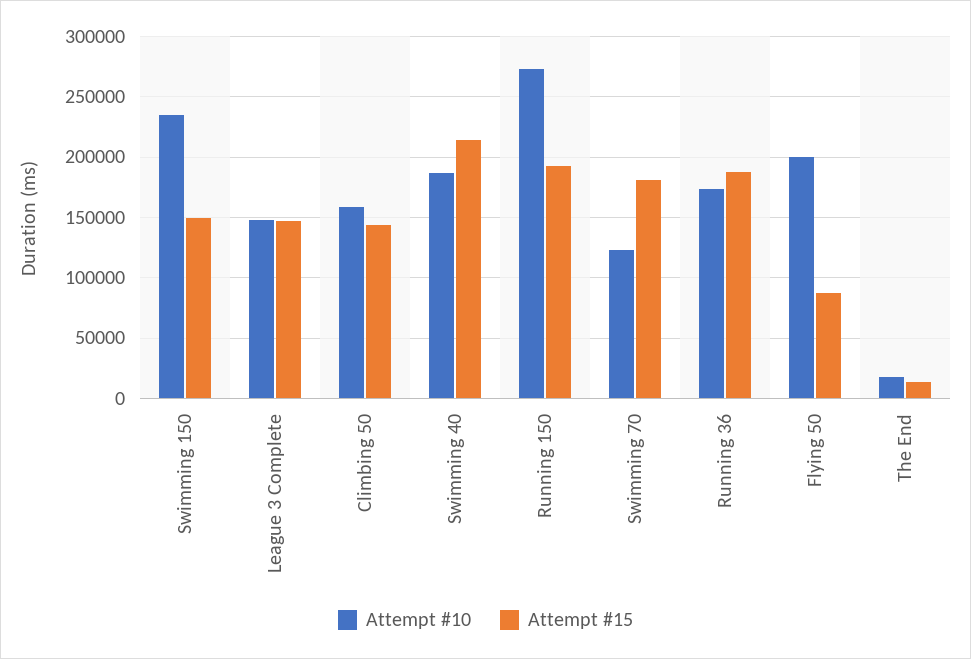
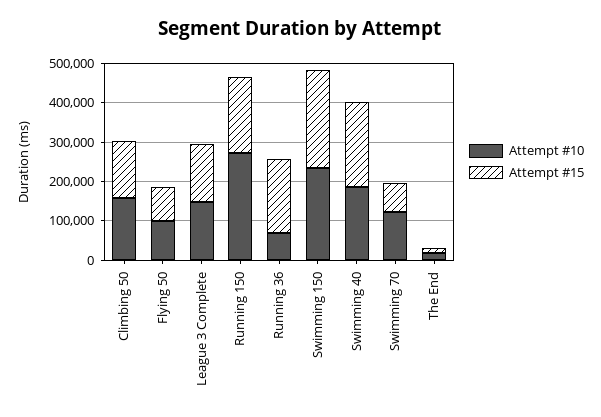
Attempt #15, Swimming 150: 150000 -> 250000
Attempt #15, Swimming 70: 180000 -> 75000
Attempt #10, Running 36: 175000 -> 75000
Attempt #10, Flying 50: 200000 -> 100000

